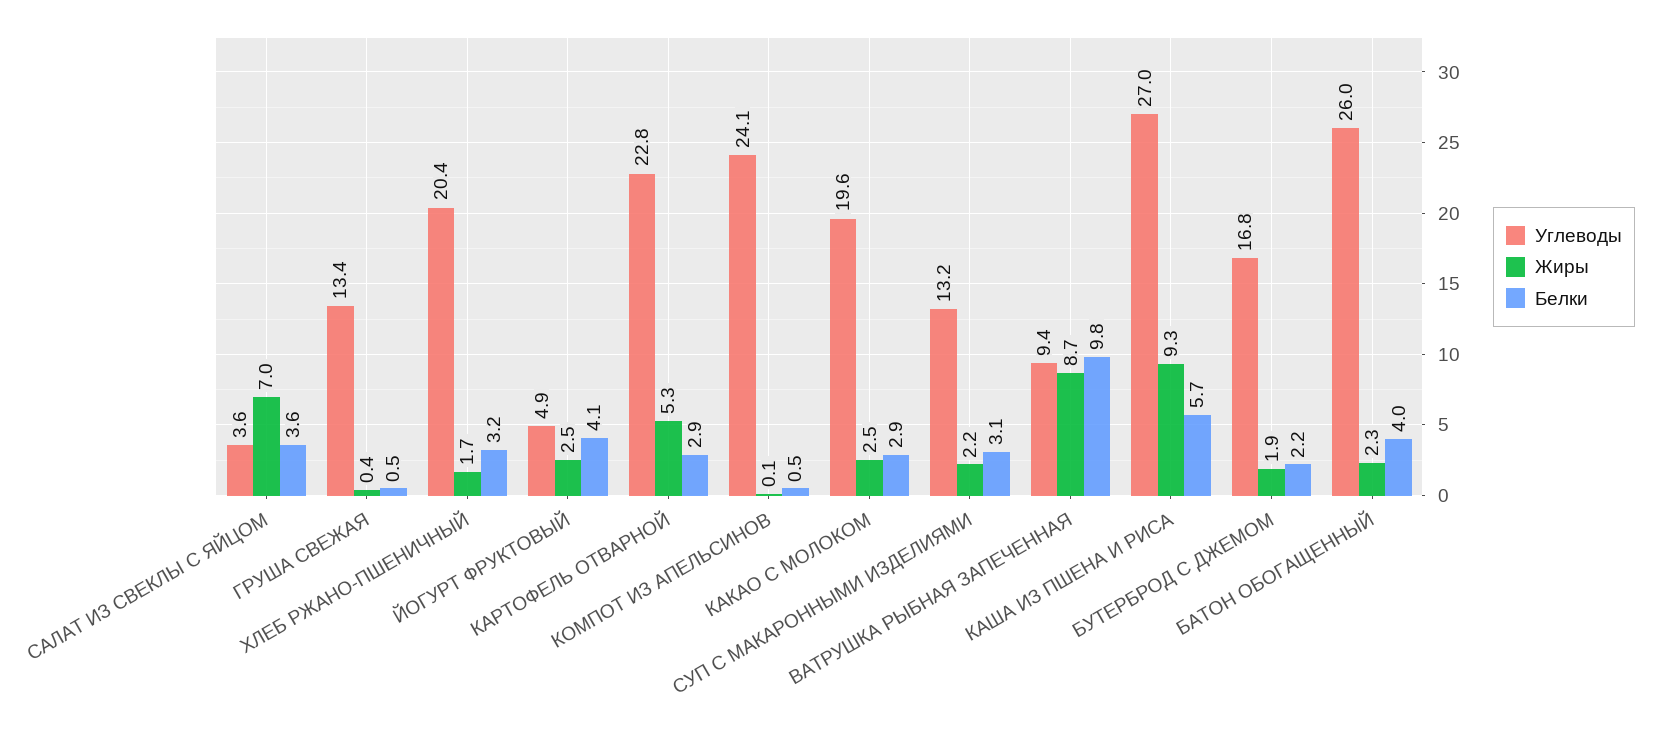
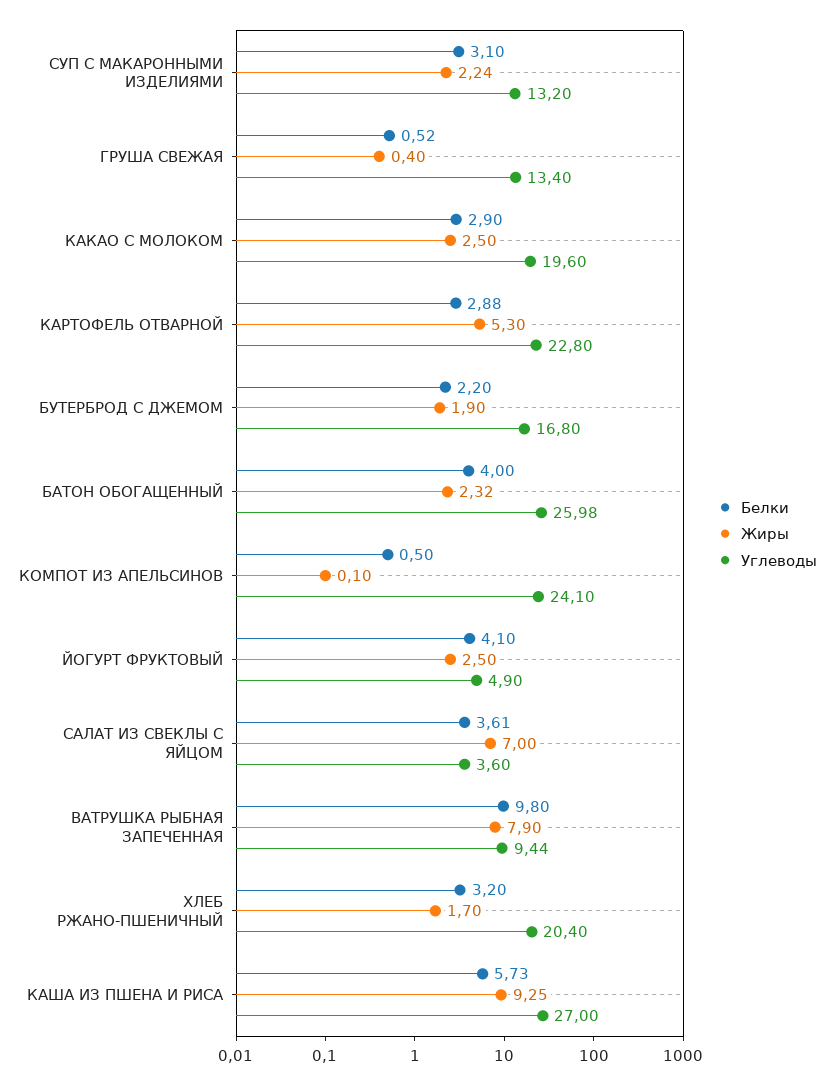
Жиры, ВАТРУШКА РЫБНАЯ ЗАПЕЧЕННАЯ: 8.7 -> 7.9

